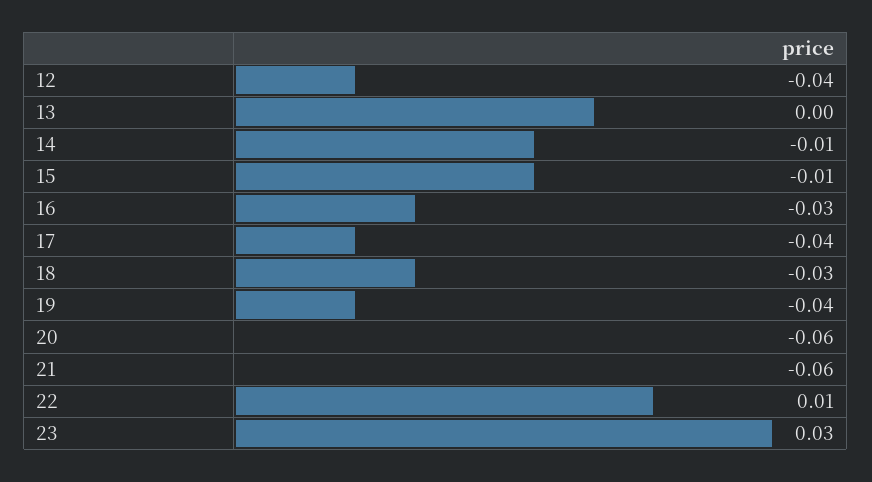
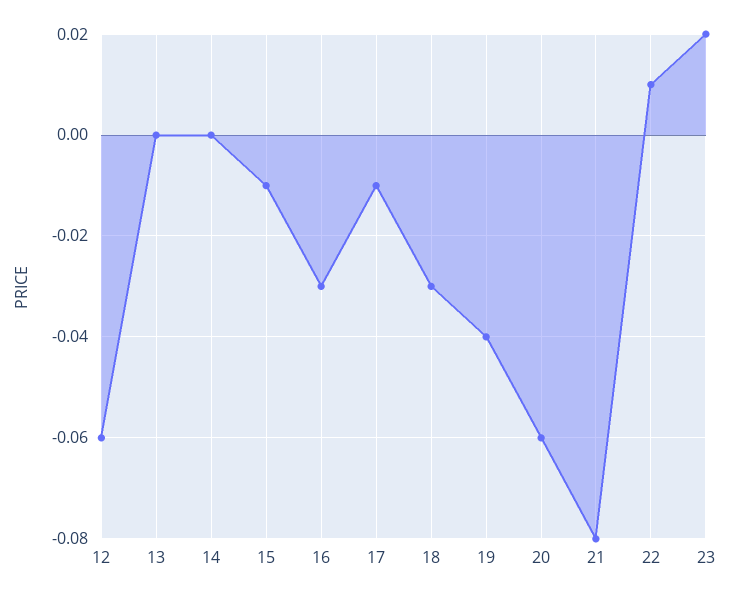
12: -0.04 -> -0.06
14: -0.01 -> 0
17: -0.04 -> -0.01
21: -0.06 -> -0.08
23: 0.03 -> 0.02

